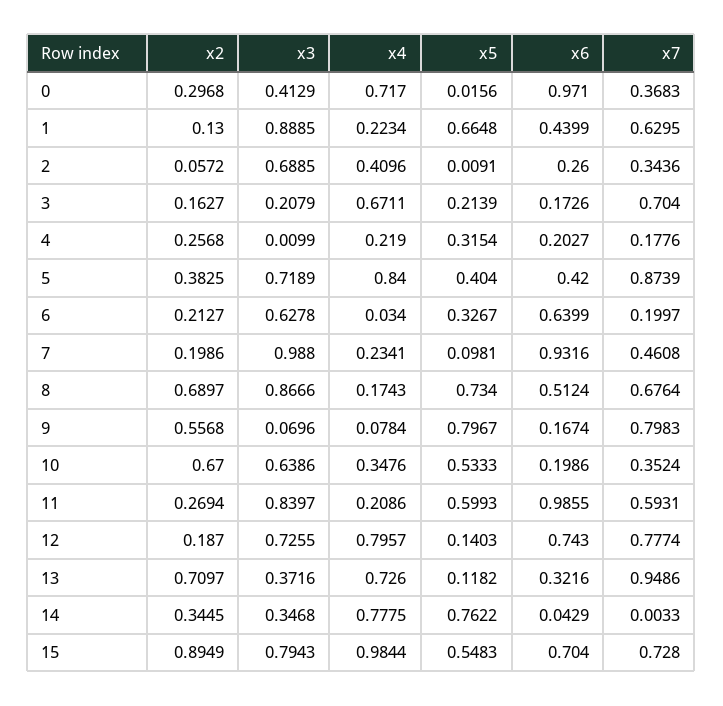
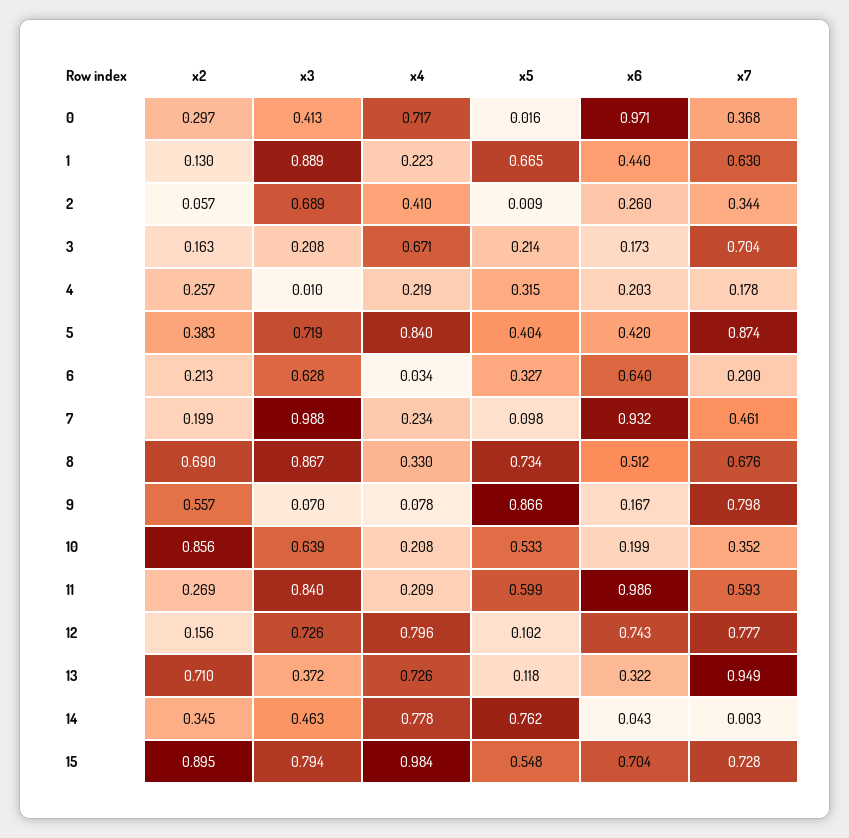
x4, 8: 0.1743 -> 0.33
x5, 9: 0.7967 -> 0.866
x2, 10: 0.67 -> 0.856
x4, 10: 0.3476 -> 0.208
x2, 12: 0.187 -> 0.156
x5, 12: 0.1403 -> 0.102
x3, 14: 0.3468 -> 0.463

